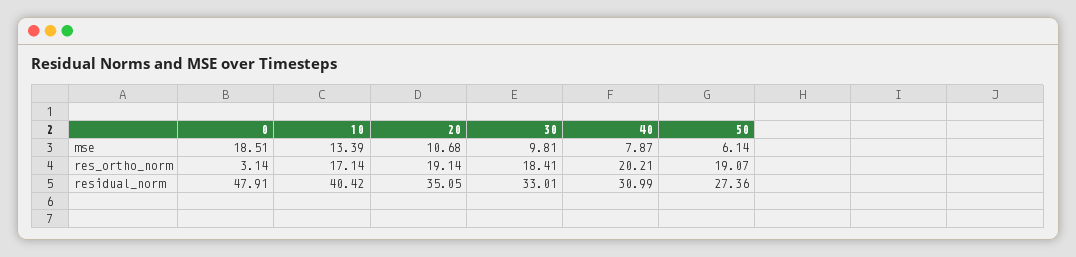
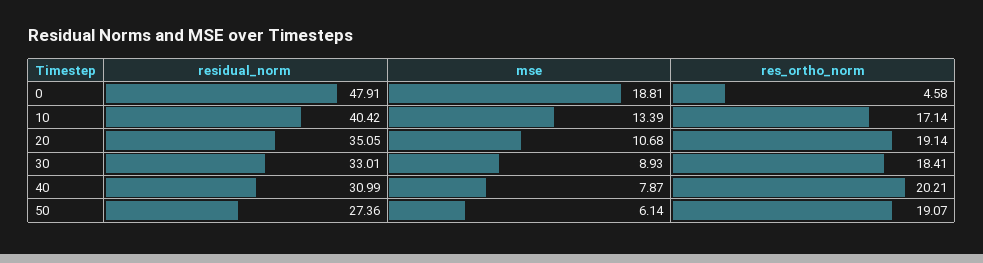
0, mse: 18.51 -> 18.81
30, mse: 9.81 -> 8.93
0, res_ortho_norm: 3.14 -> 4.58

